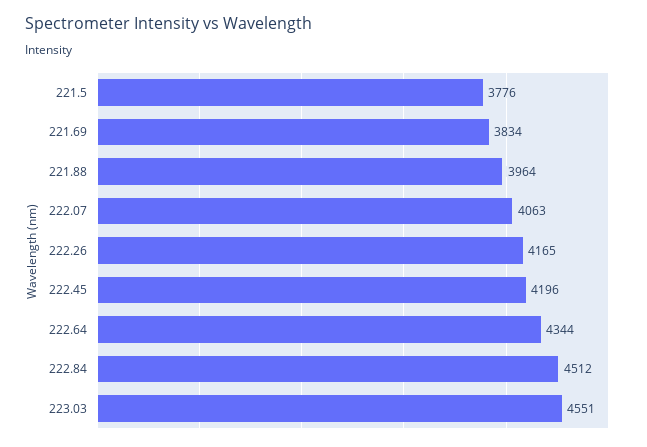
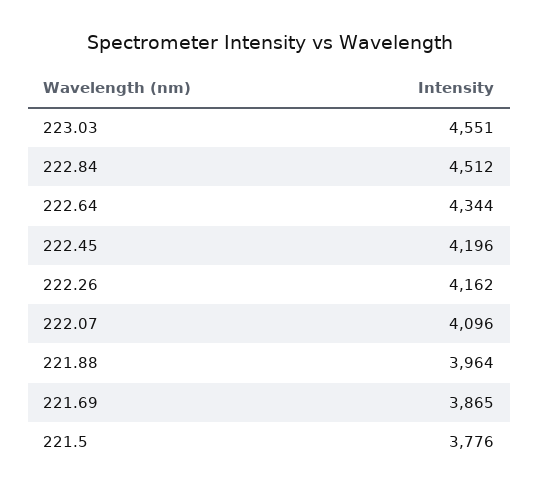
221.69: 3834 -> 3865
222.07: 4063 -> 4096
222.26: 4165 -> 4162

